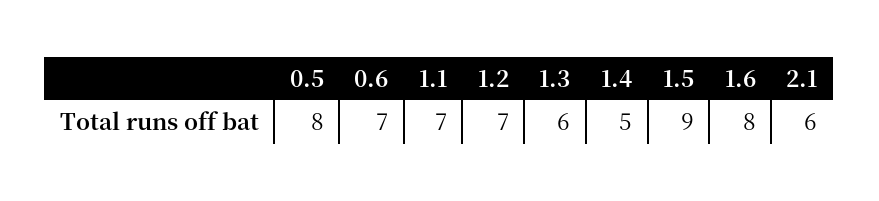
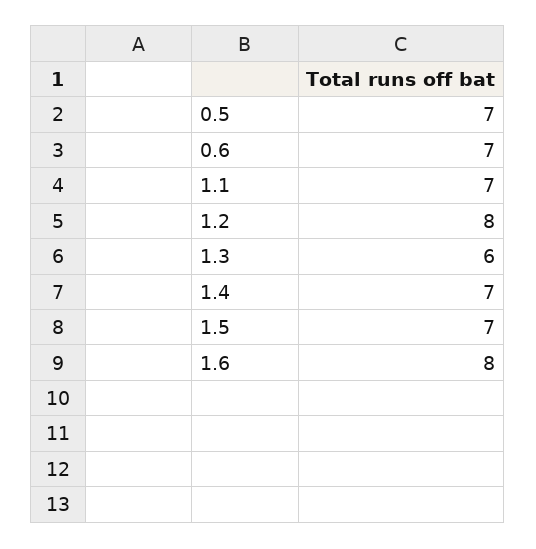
0.5: 8 -> 7
1.2: 7 -> 8
1.4: 5 -> 7
1.5: 9 -> 7
2.1: 6 -> none

